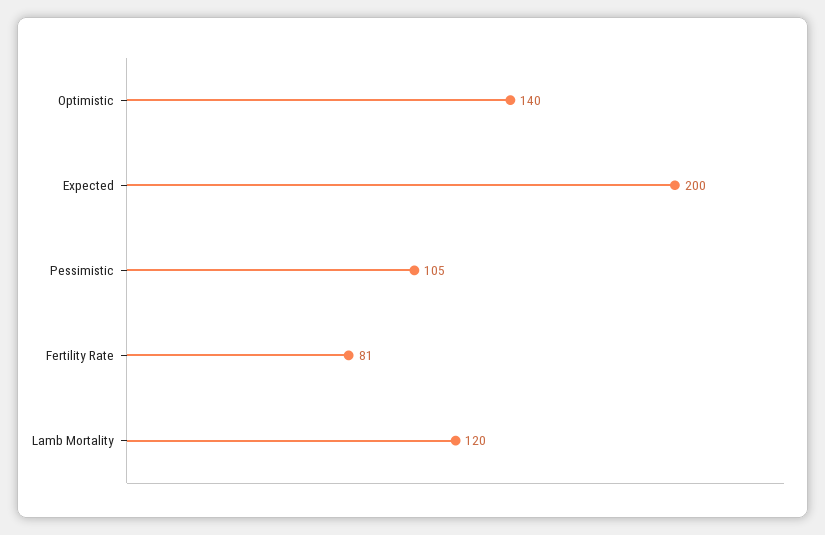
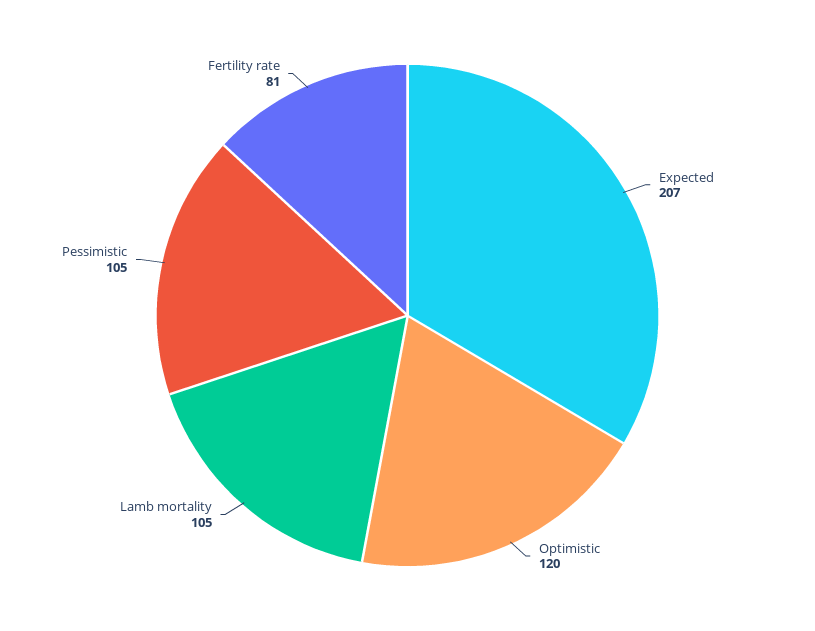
Optimistic: 140 -> 120
Expected: 200 -> 207
Lamb Mortality: 120 -> 105

